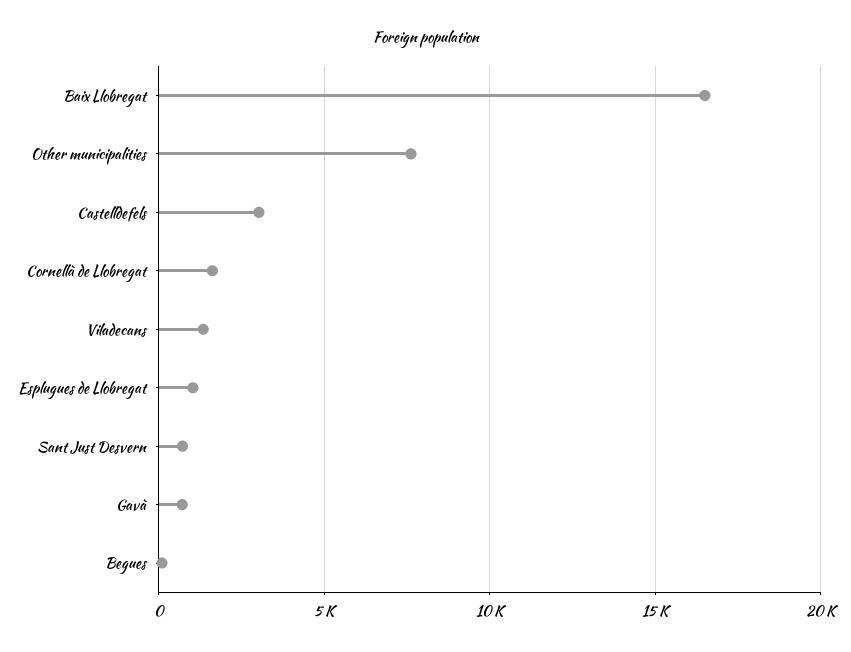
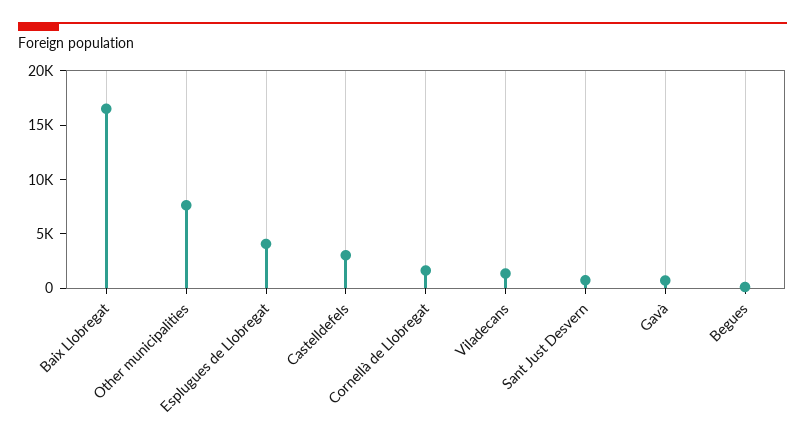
Esplugues de Llobregat: 1000 -> 4000

